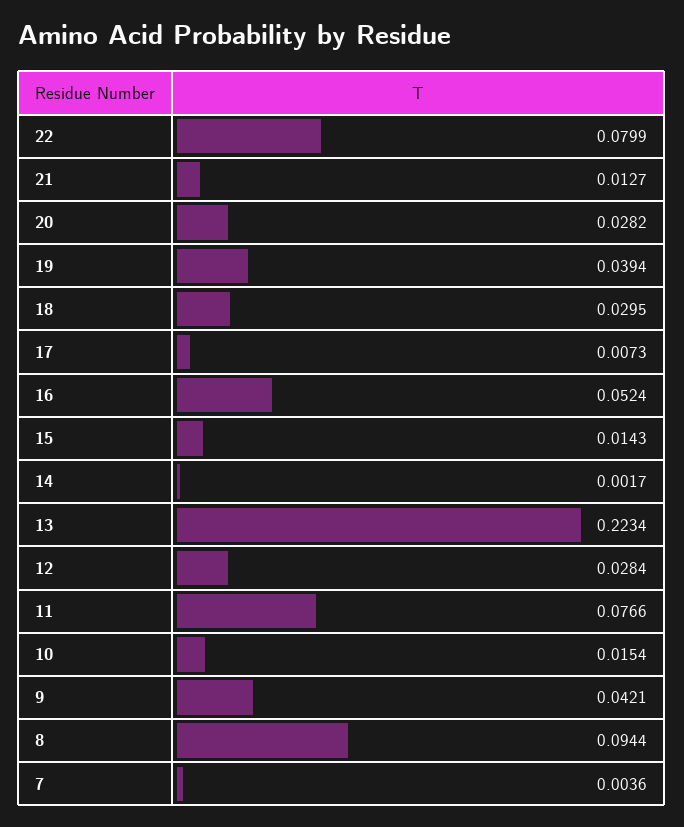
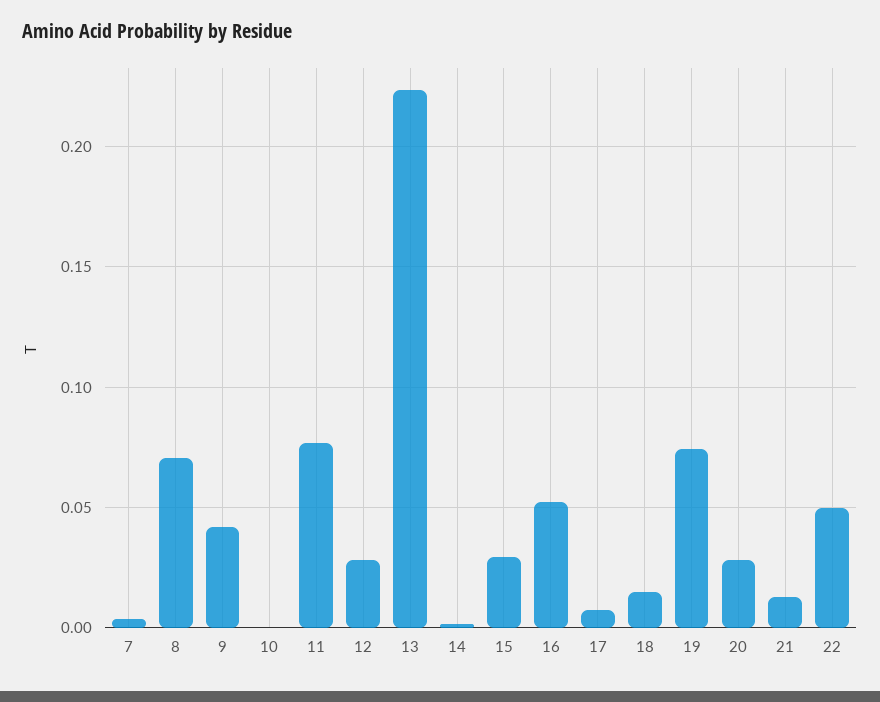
22: 0.0799 -> 0.05
19: 0.0394 -> 0.075
18: 0.0295 -> 0.015
15: 0.0143 -> 0.03
10: 0.0154 -> 0
8: 0.0944 -> 0.07

